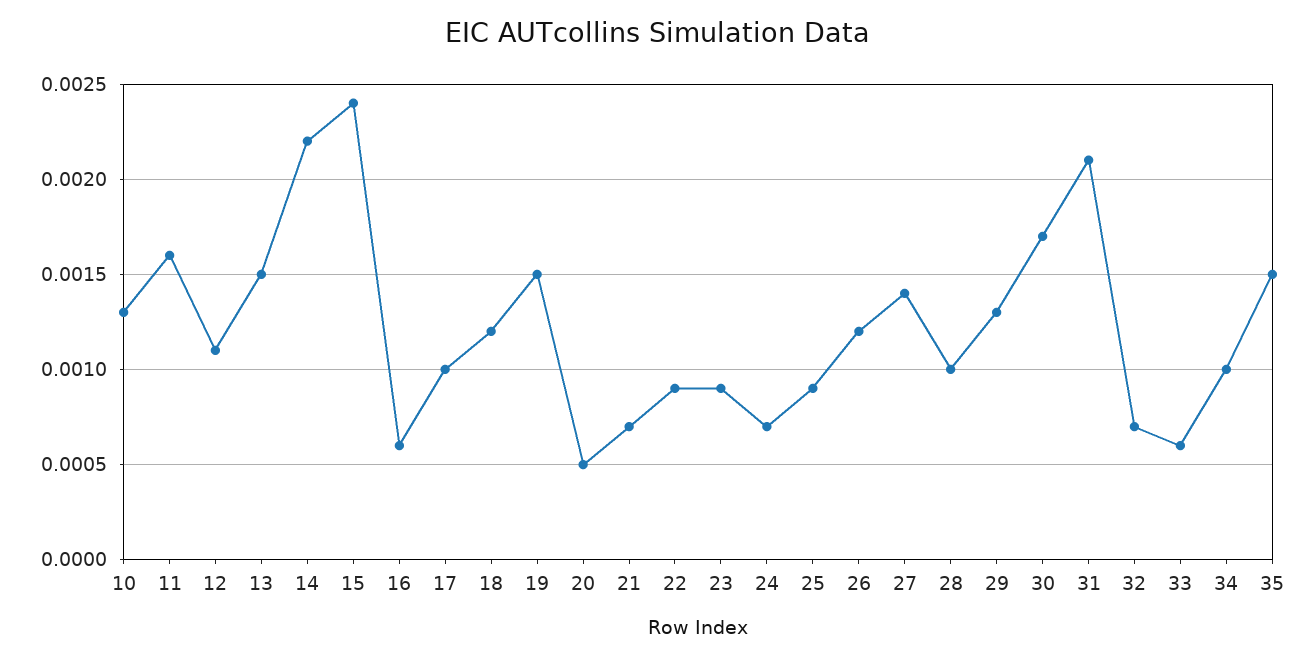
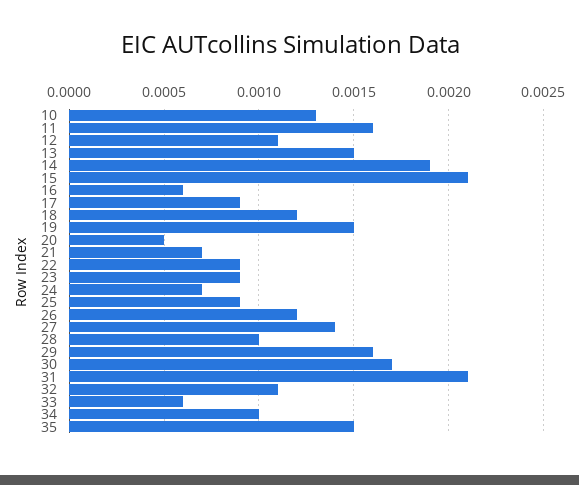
14: 0.0022 -> 0.0019
15: 0.0024 -> 0.0021
17: 0.001 -> 0.0009
29: 0.0013 -> 0.0016
32: 0.0007 -> 0.0011

